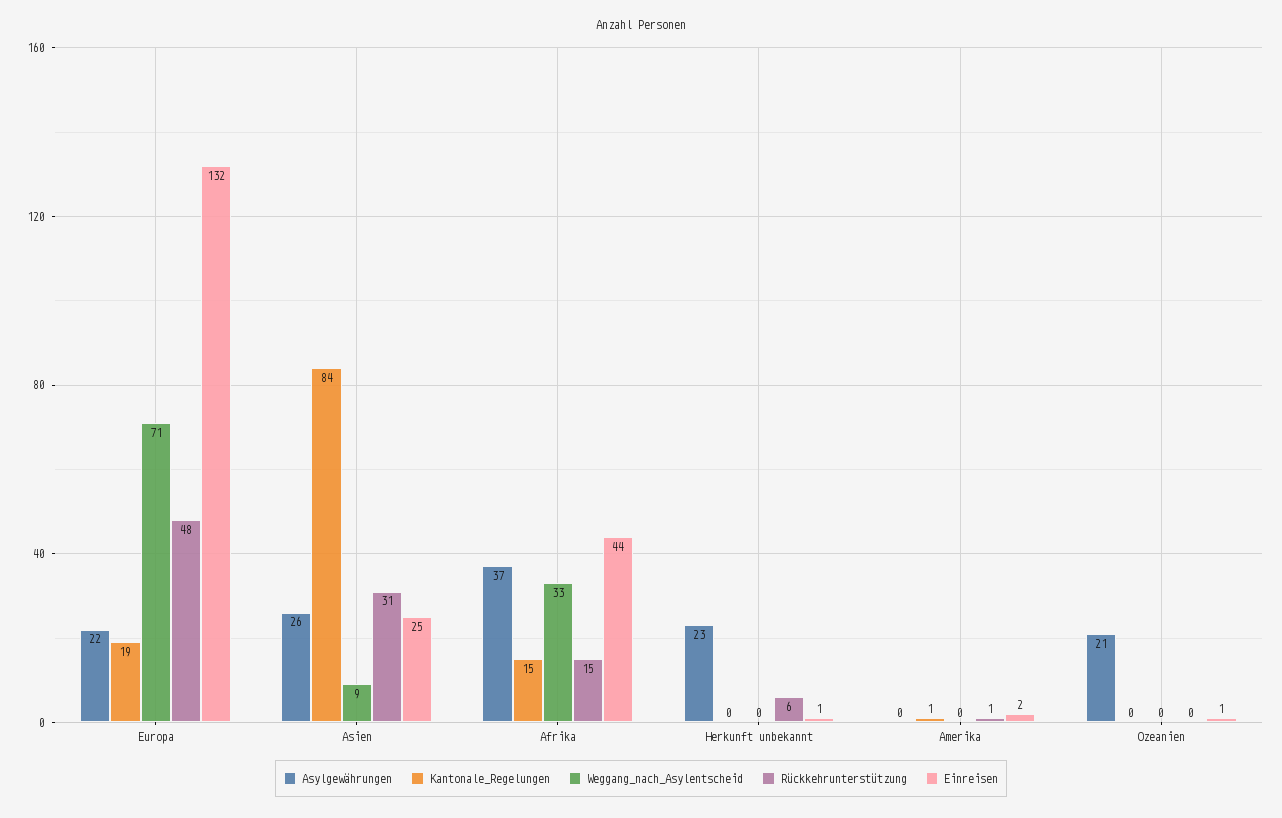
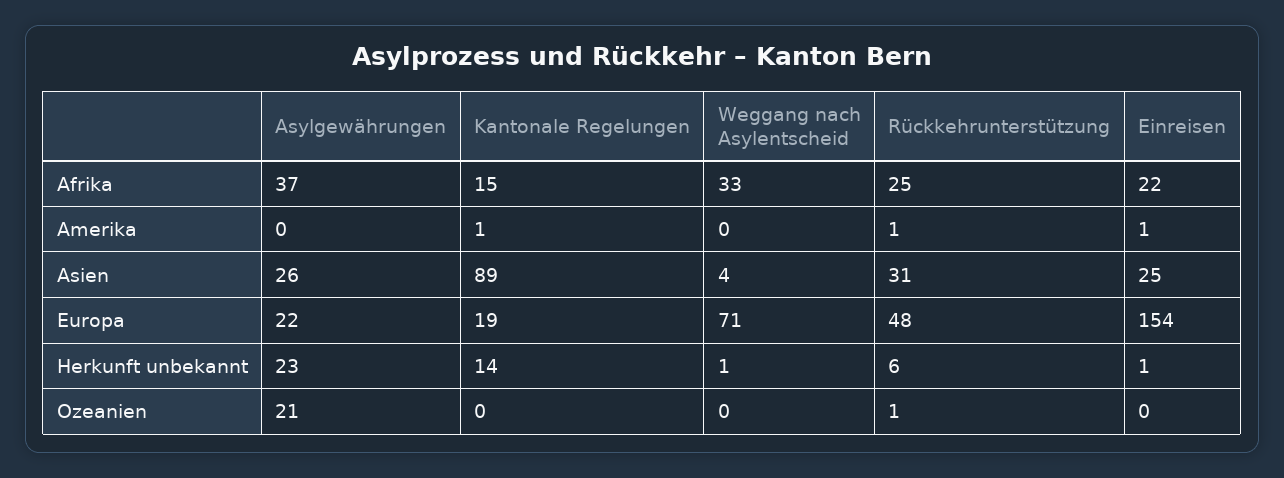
Einreisen, Europa: 132 -> 154
Kantonale_Regelungen, Asien: 84 -> 89
Weggang_nach_Asylentscheid, Asien: 9 -> 4
Rückkehrunterstützung, Afrika: 15 -> 25
Einreisen, Afrika: 44 -> 22
Kantonale_Regelungen, Herkunft unbekannt: 0 -> 14
Weggang_nach_Asylentscheid, Herkunft unbekannt: 0 -> 1
Einreisen, Amerika: 2 -> 1
Rückkehrunterstützung, Ozeanien: 0 -> 1
Einreisen, Ozeanien: 1 -> 0

